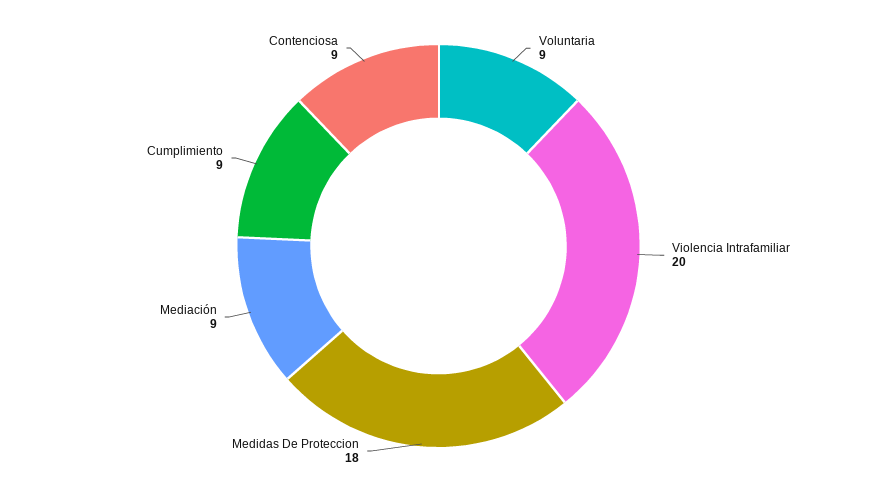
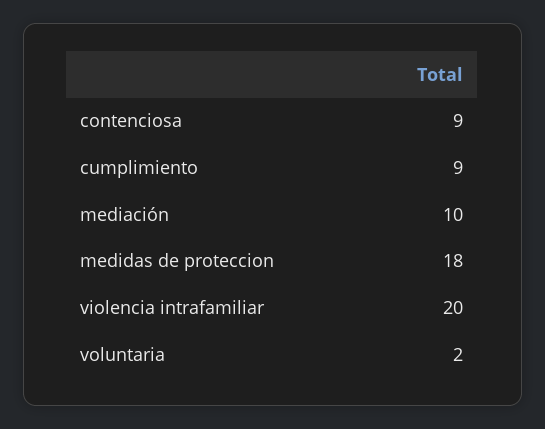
Voluntaria: 9 -> 2
Mediación: 9 -> 10

